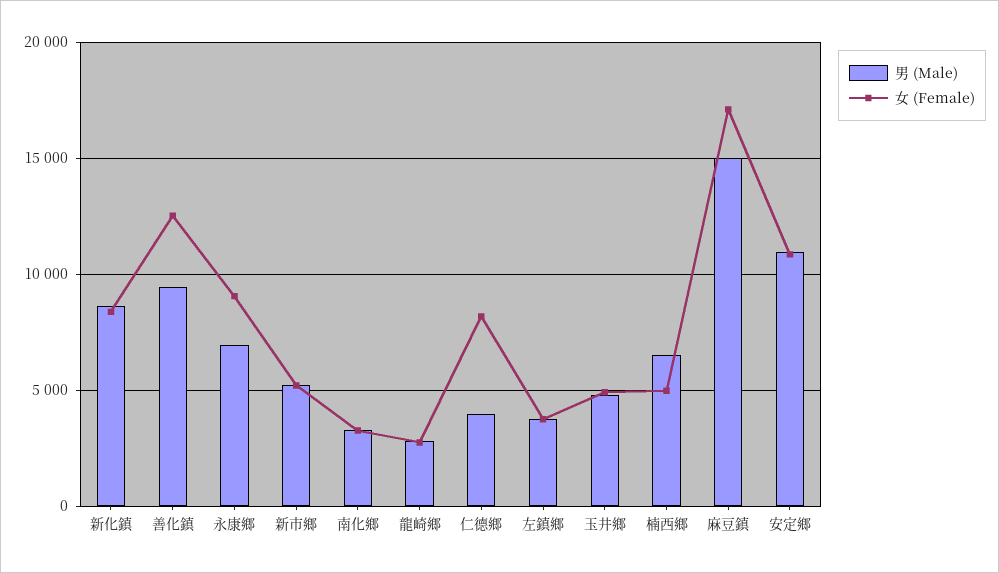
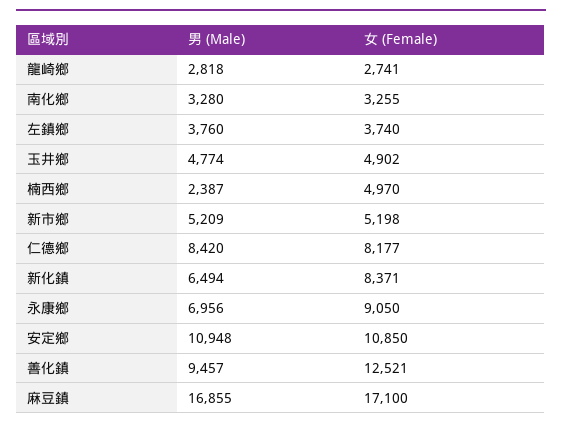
男 (Male), 新化鎮: 8500 -> 6494
男 (Male), 仁德鄉: 4000 -> 8420
男 (Male), 楠西鄉: 6500 -> 2387
男 (Male), 麻豆鎮: 15000 -> 16855

